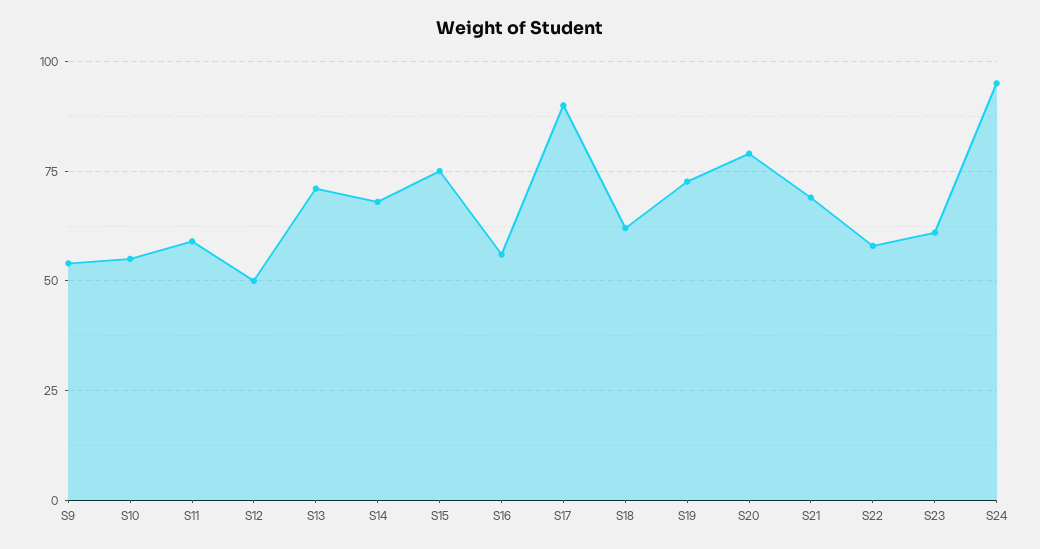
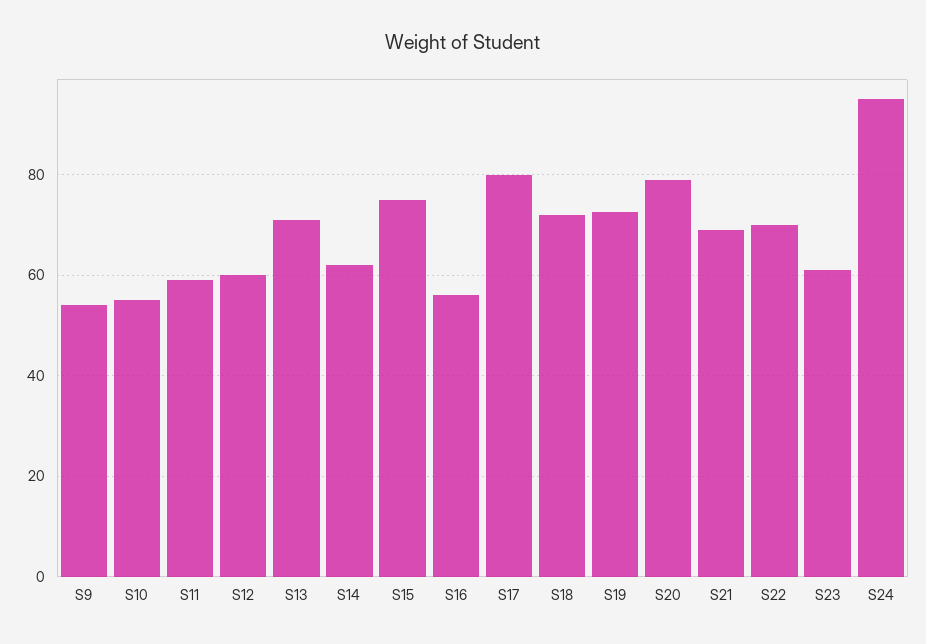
S12: 50 -> 60
S14: 67.5 -> 62
S17: 90 -> 80
S18: 62.5 -> 72
S22: 57.5 -> 70

